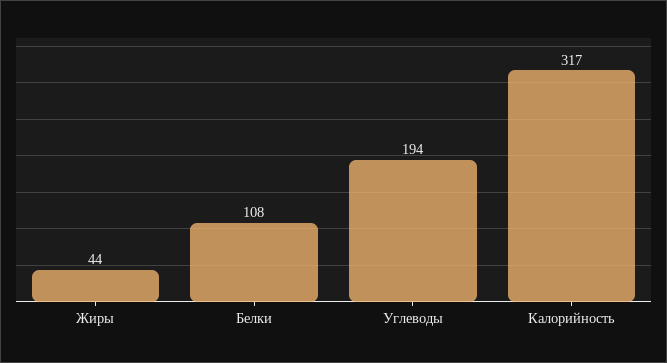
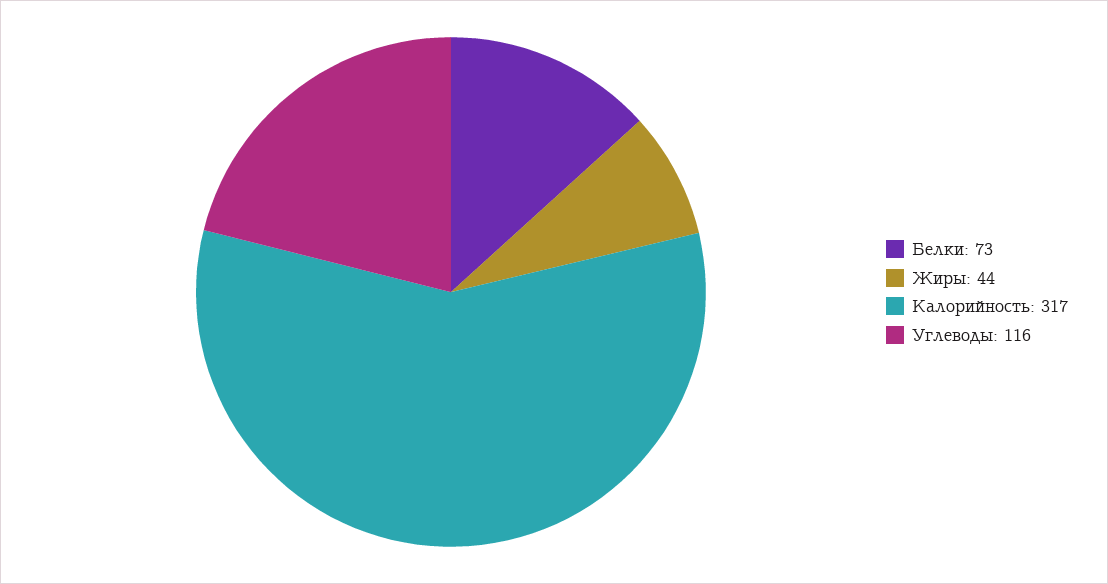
Белки: 108 -> 73
Углеводы: 194 -> 116

